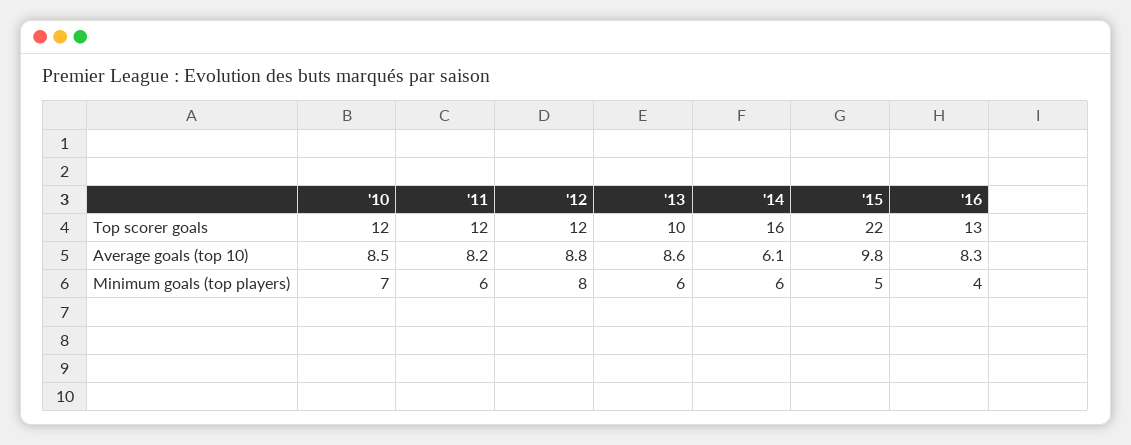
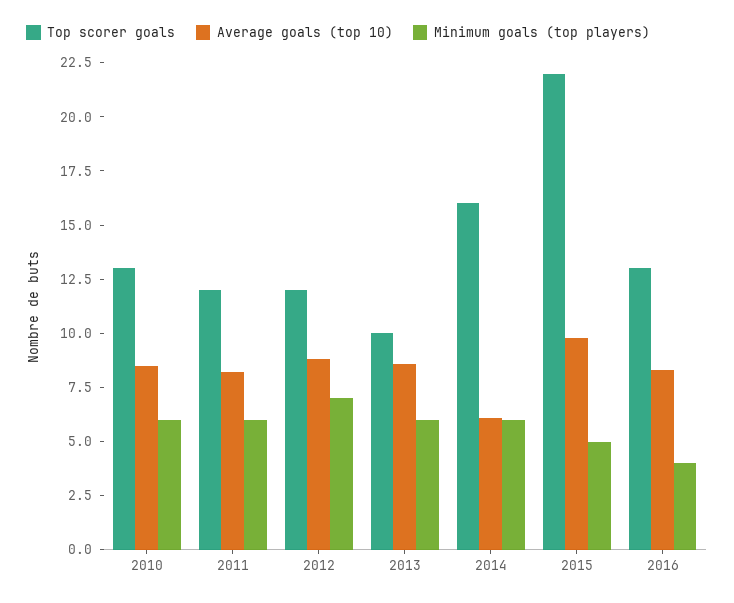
Top scorer goals, '10: 12 -> 13
Minimum goals (top players), '10: 7 -> 6
Minimum goals (top players), '12: 8 -> 7

